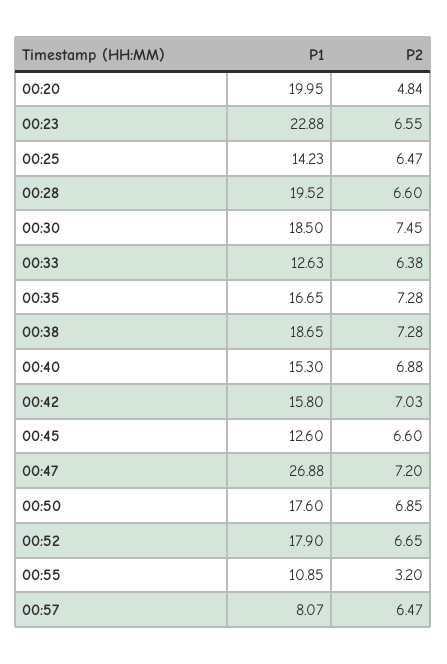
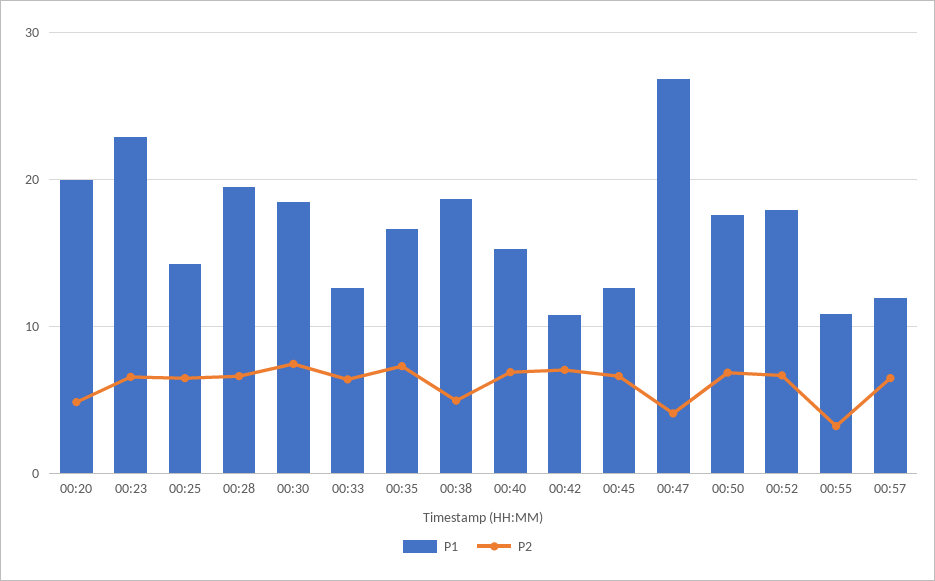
P2, 00:38: 7.28 -> 5
P1, 00:42: 15.8 -> 11
P2, 00:47: 7.2 -> 4
P1, 00:57: 8.07 -> 12

